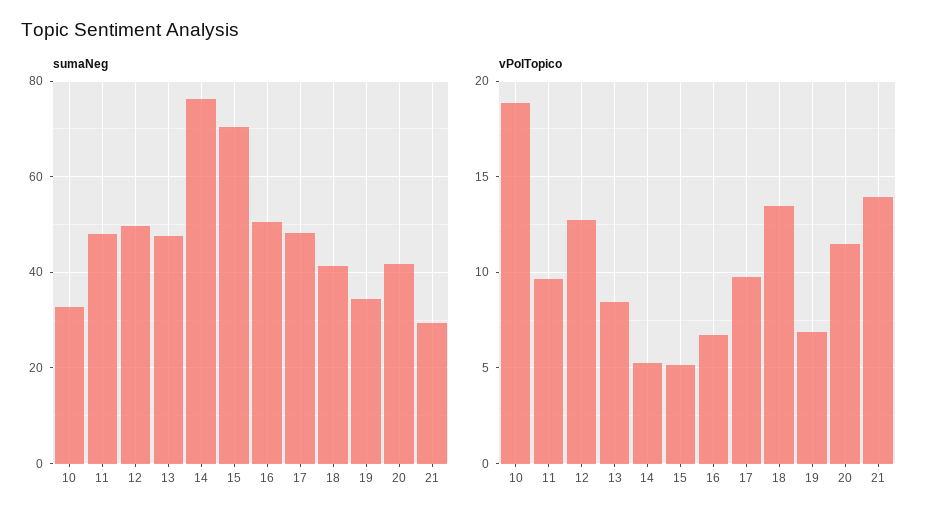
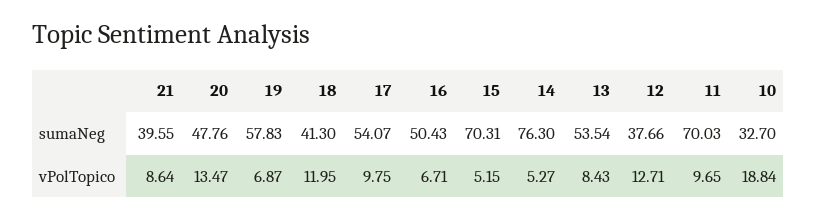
sumaNeg, 11: 48 -> 70.03
sumaNeg, 12: 50 -> 37.66
sumaNeg, 13: 48 -> 53.54
sumaNeg, 17: 48 -> 54.07
sumaNeg, 19: 34 -> 57.83
sumaNeg, 20: 42 -> 47.76
sumaNeg, 21: 30 -> 39.55
vPolTopico, 18: 13.5 -> 11.95
vPolTopico, 20: 11.5 -> 13.47
vPolTopico, 21: 14 -> 8.64

